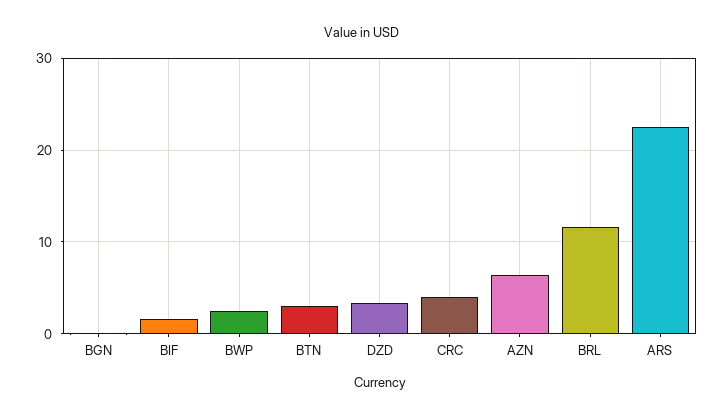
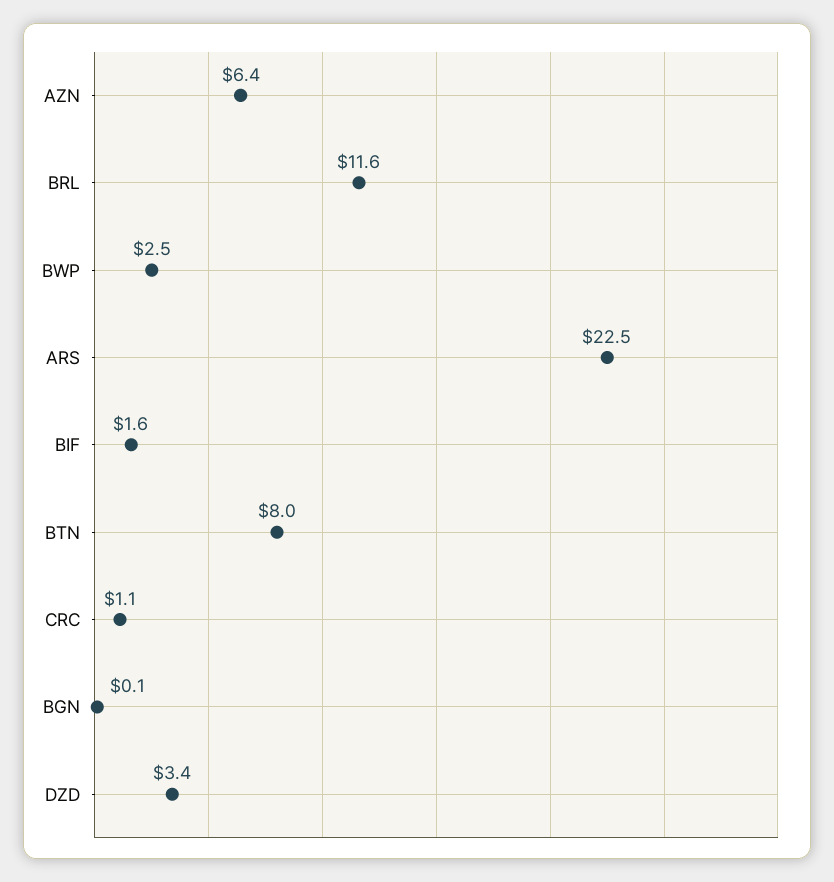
BTN: 3 -> 8
CRC: 4 -> 1.1

